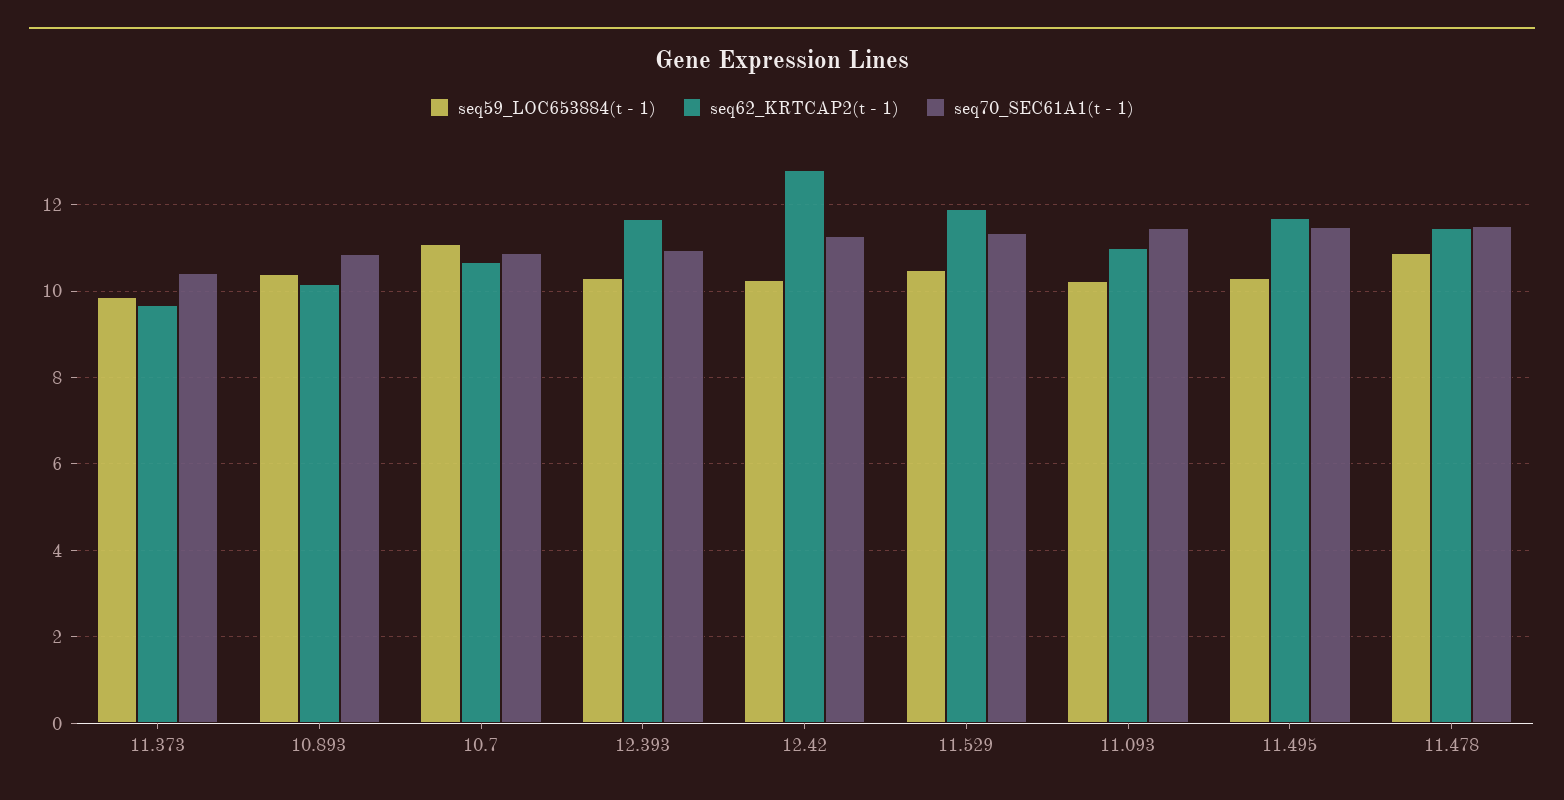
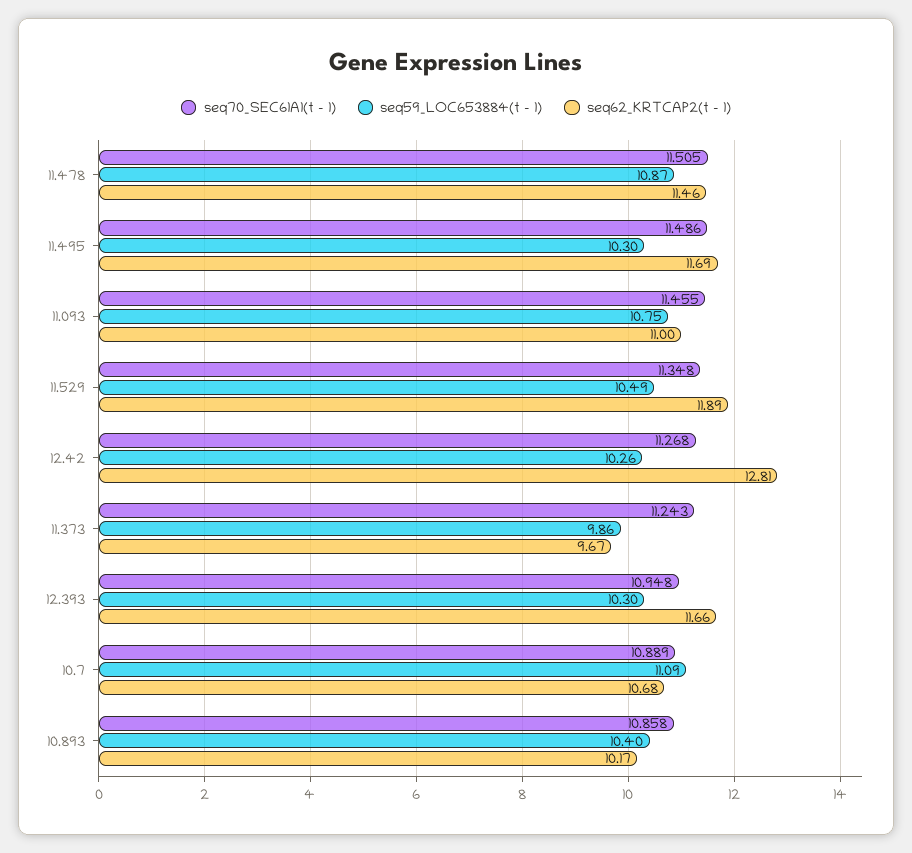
seq70_SEC61A1(t - 1), 11.373: 10.4 -> 11.243
seq59_LOC653884(t - 1), 11.093: 10.2 -> 10.75

